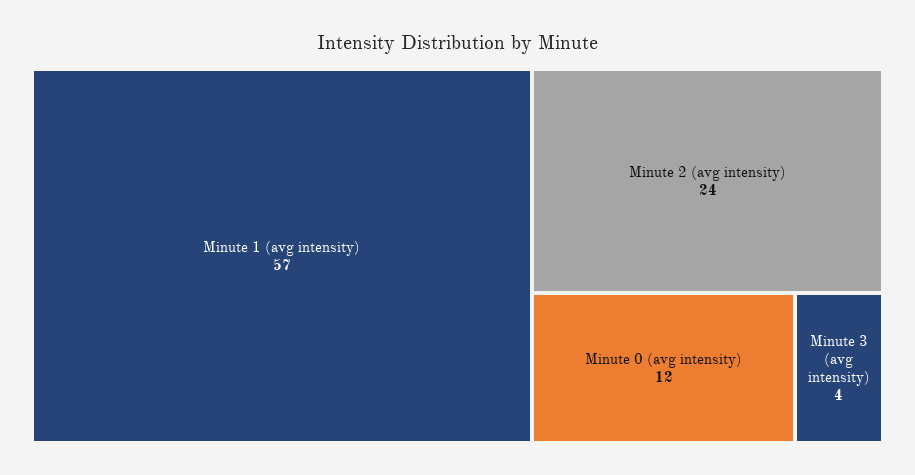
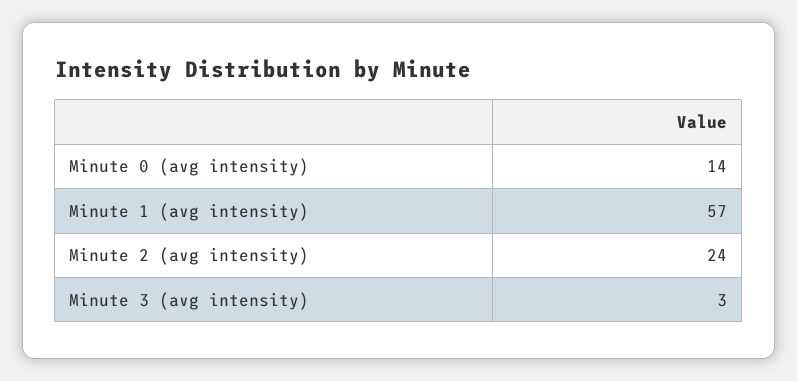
Minute 0 (avg intensity): 12 -> 14
Minute 3 (avg intensity): 4 -> 3

